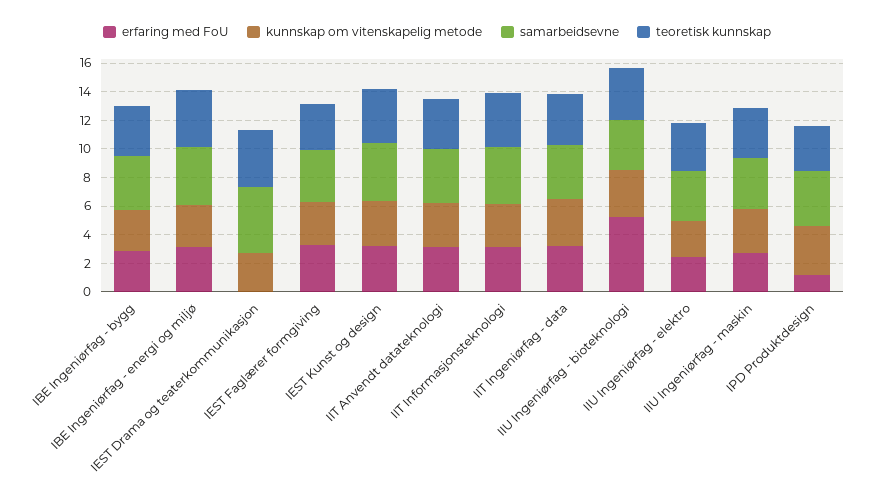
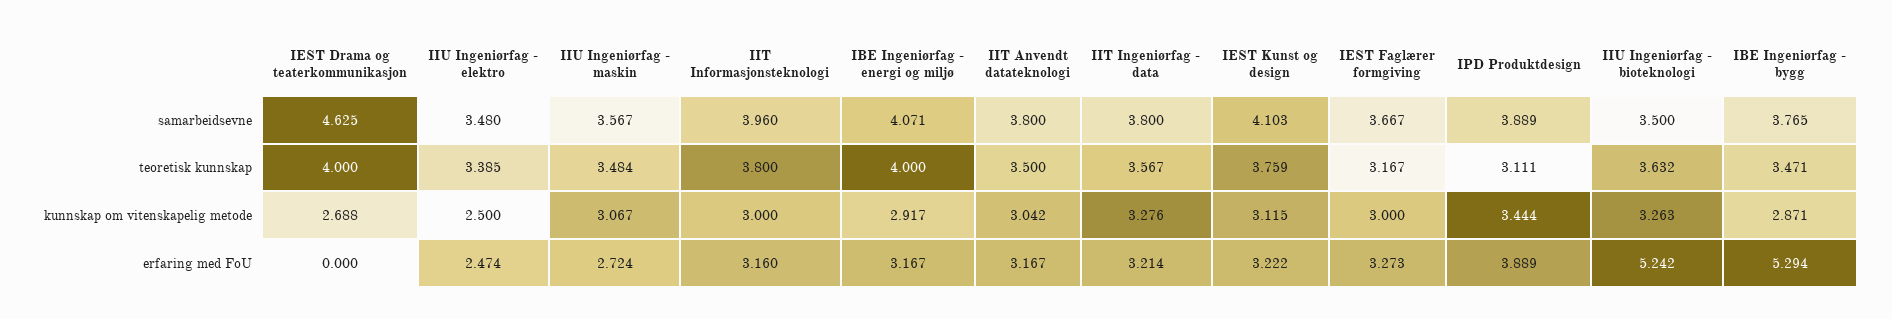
erfaring med FoU, IBE Ingeniørfag - bygg: 3 -> 5.294
erfaring med FoU, IPD Produktdesign: 1 -> 3.889

